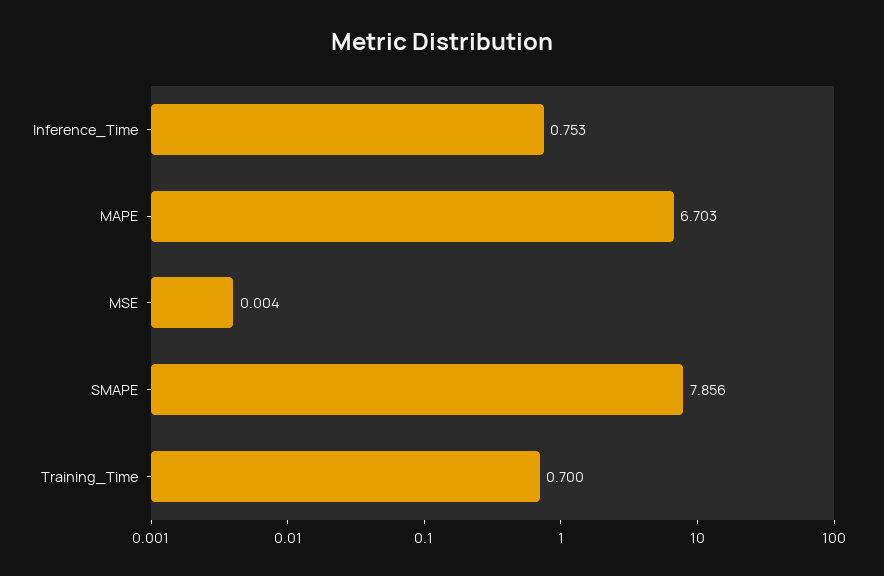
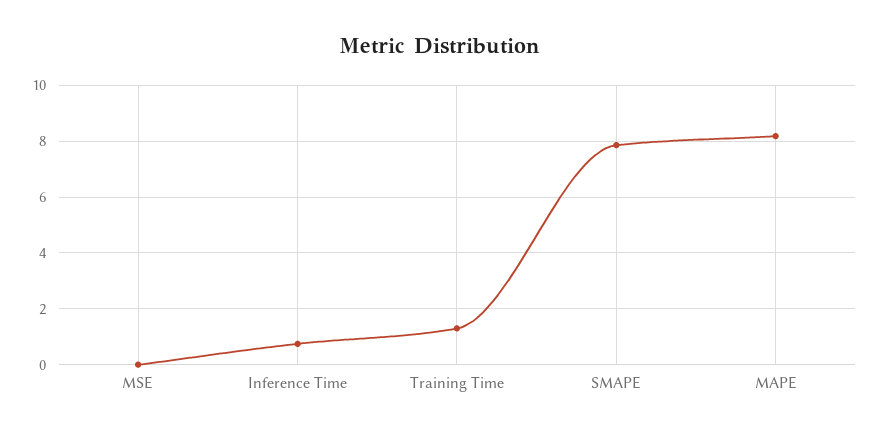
MAPE: 6.703 -> 8.25
Training_Time: 0.7 -> 1.25

